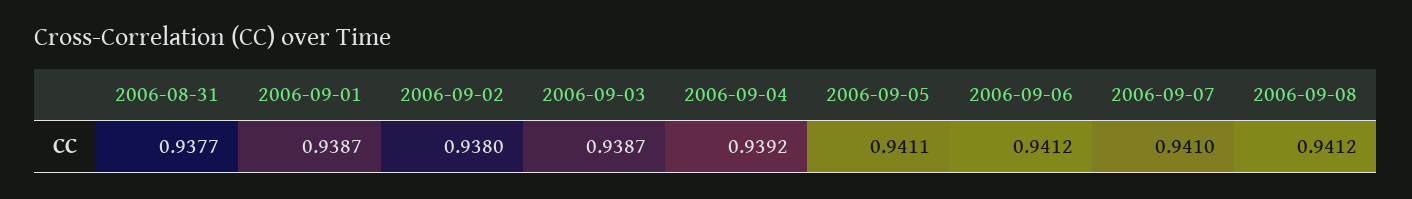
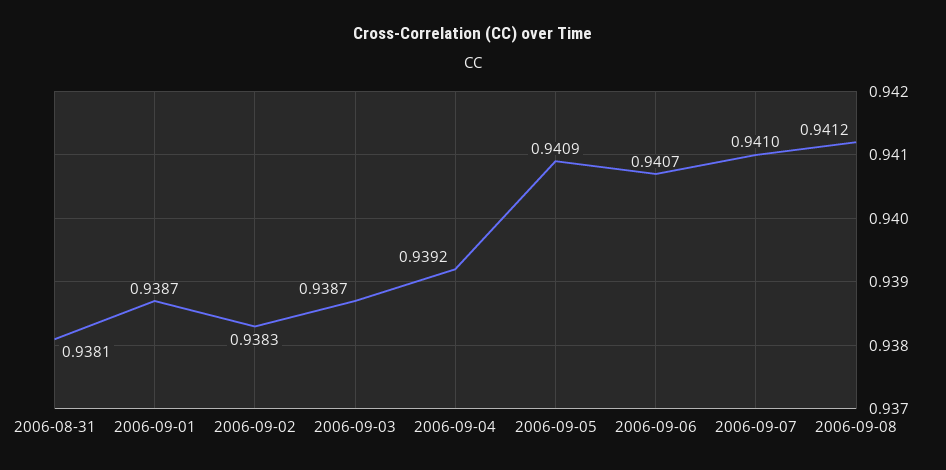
2006-08-31: 0.9377 -> 0.9381
2006-09-02: 0.938 -> 0.9383
2006-09-05: 0.9411 -> 0.9409
2006-09-06: 0.9412 -> 0.9407

